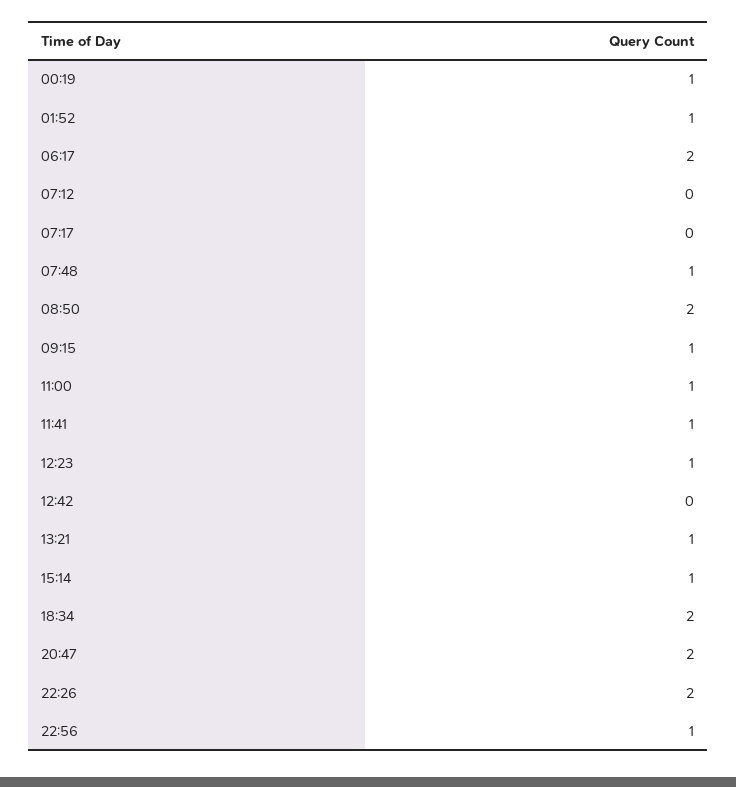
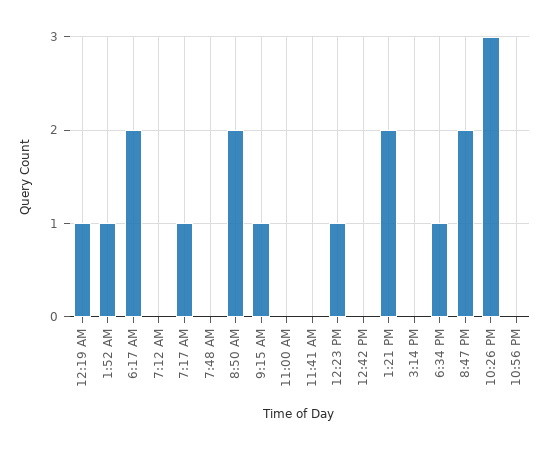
07:17: 0 -> 1
07:48: 1 -> 0
11:00: 1 -> 0
11:41: 1 -> 0
13:21: 1 -> 2
15:14: 1 -> 0
18:34: 2 -> 1
22:26: 2 -> 3
22:56: 1 -> 0

